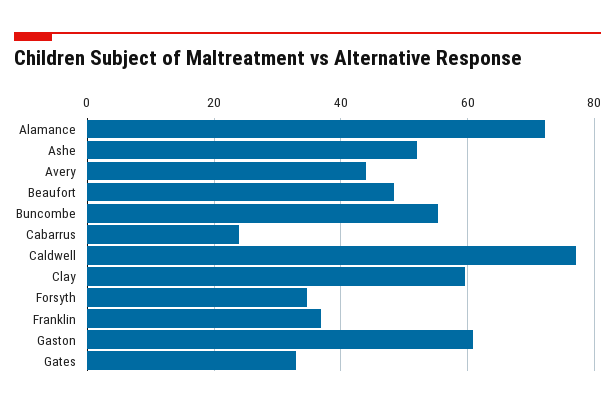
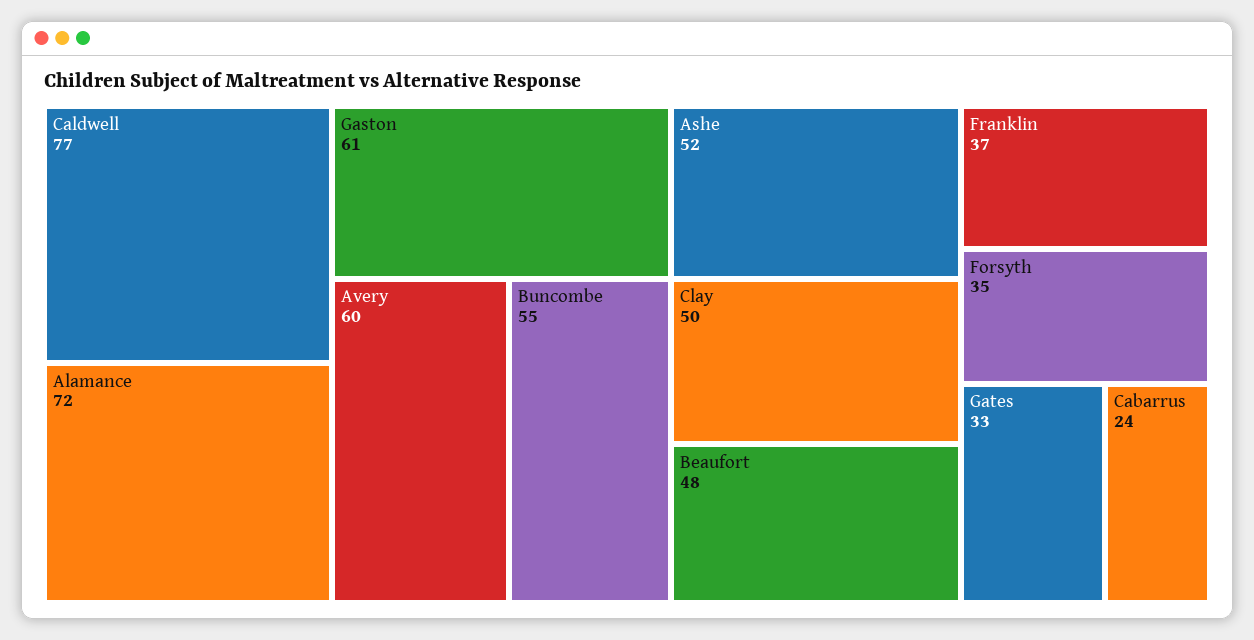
Avery: 44 -> 60
Clay: 60 -> 50

